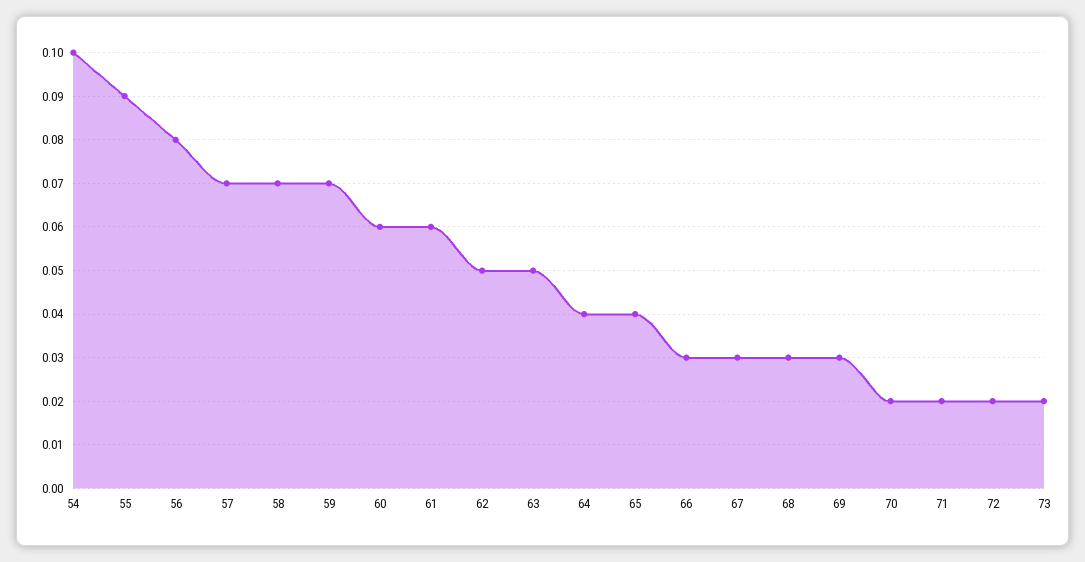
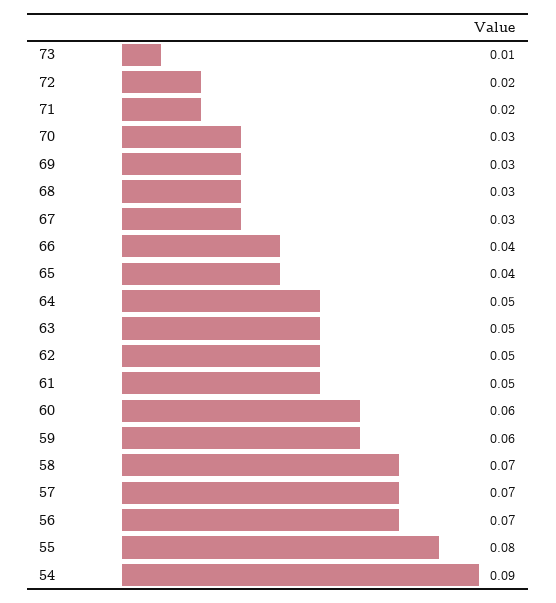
54: 0.1 -> 0.09
55: 0.09 -> 0.08
56: 0.08 -> 0.07
59: 0.07 -> 0.06
61: 0.06 -> 0.05
64: 0.04 -> 0.05
66: 0.03 -> 0.04
70: 0.02 -> 0.03
73: 0.02 -> 0.01

